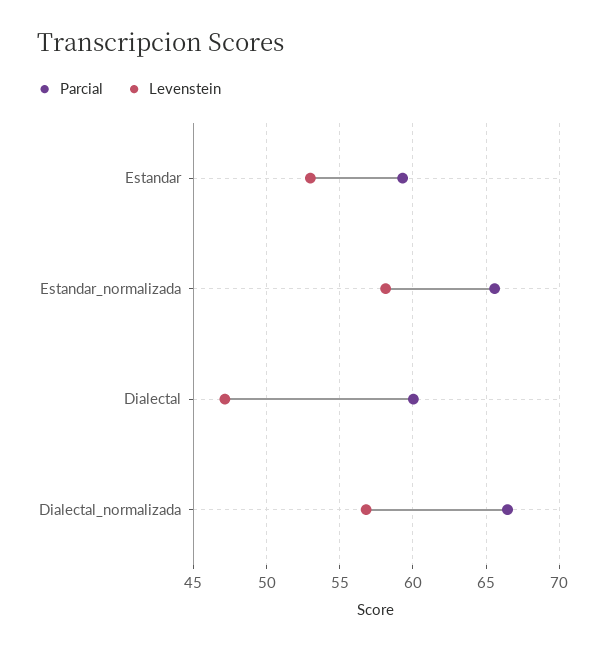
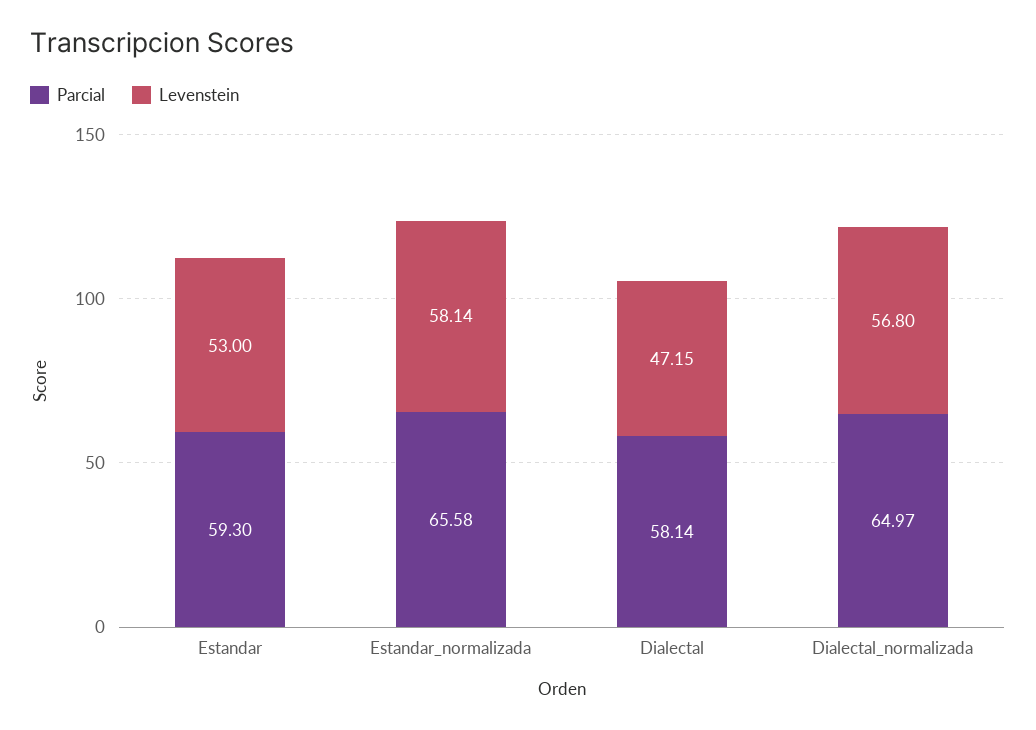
Parcial, Dialectal: 60 -> 58.14
Parcial, Dialectal_normalizada: 66.5 -> 64.97

